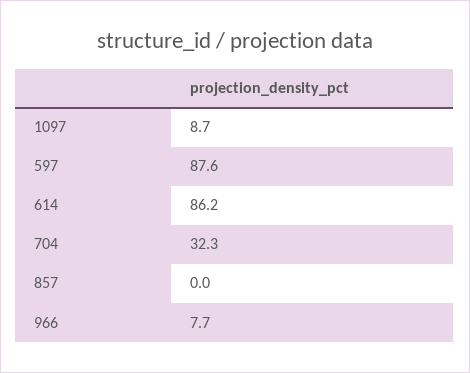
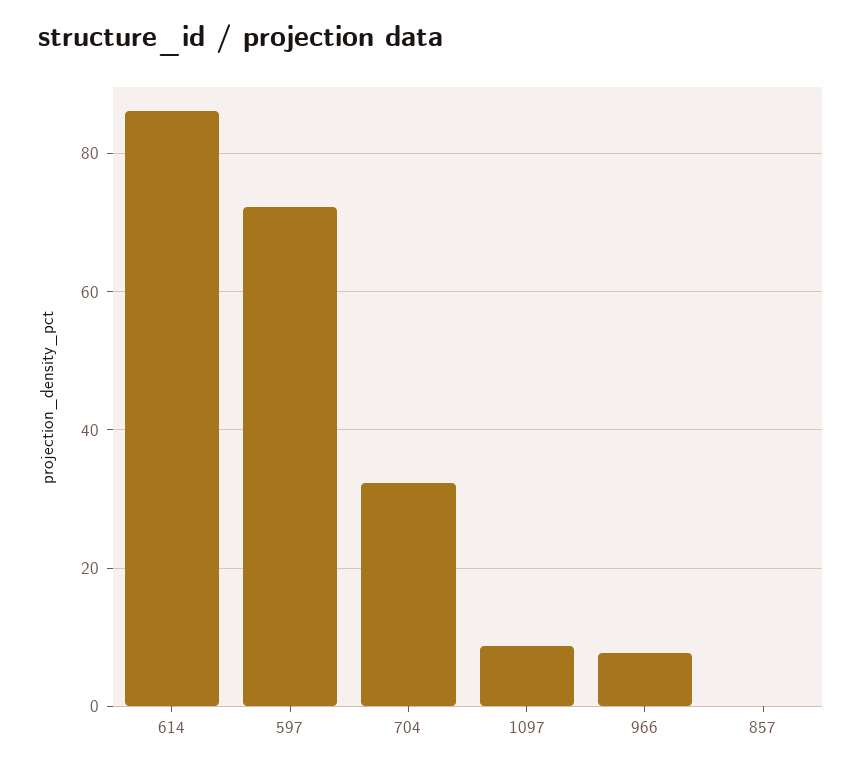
597: 87.6 -> 72

